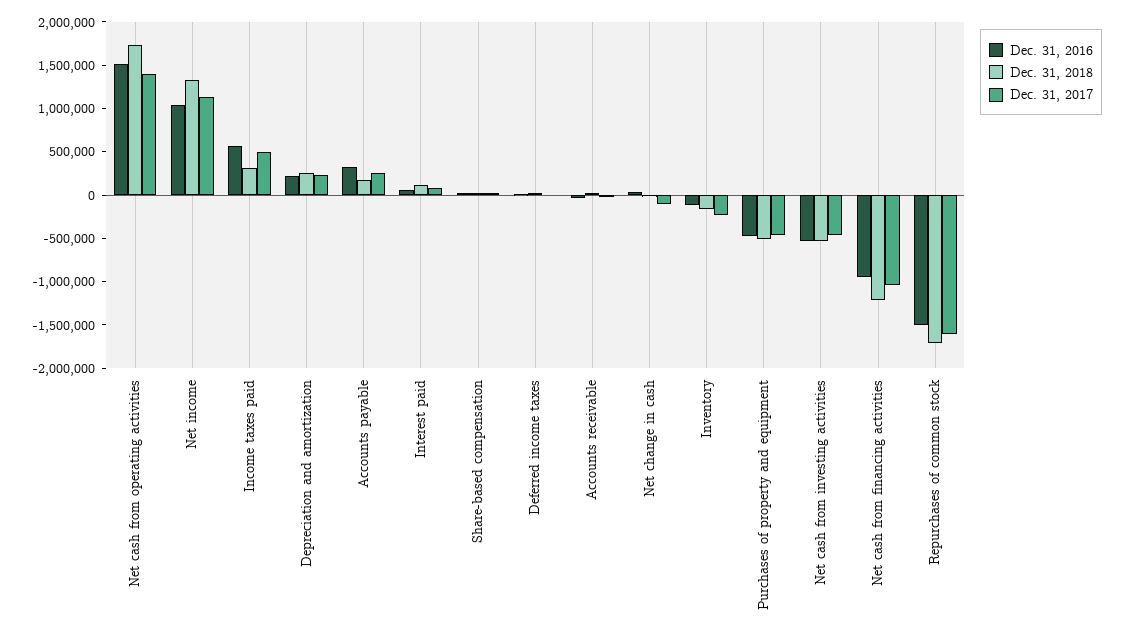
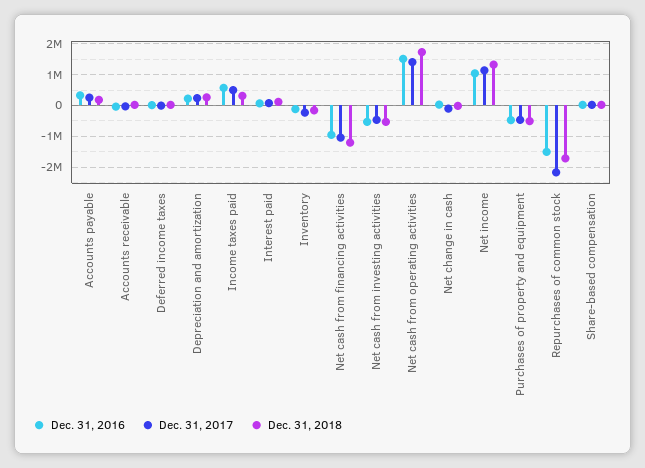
Dec. 31, 2017, Repurchases of common stock: -1600000 -> -2200000

